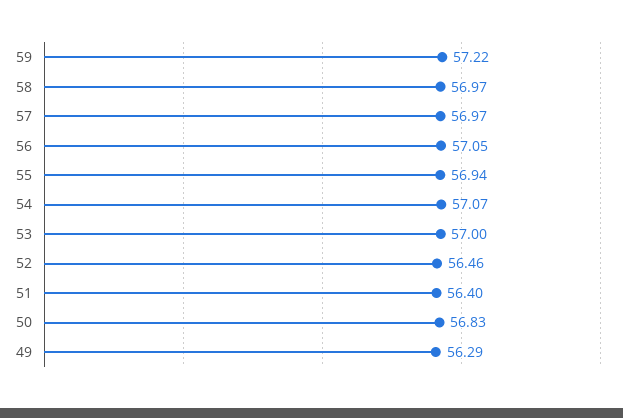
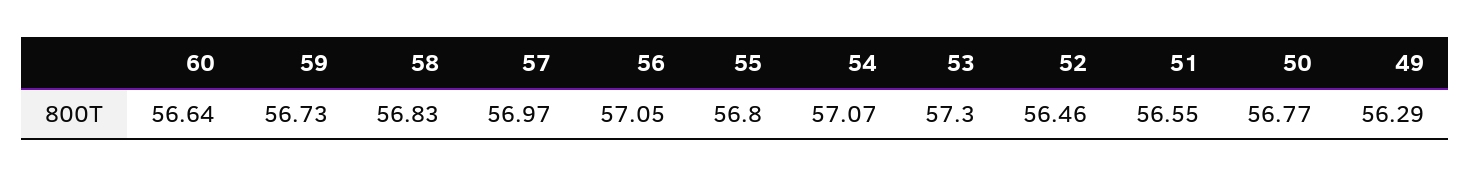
59: 57.22 -> 56.73
58: 56.97 -> 56.83
55: 56.94 -> 56.8
53: 57 -> 57.3
51: 56.4 -> 56.55
50: 56.83 -> 56.77
60: none -> 56.64

